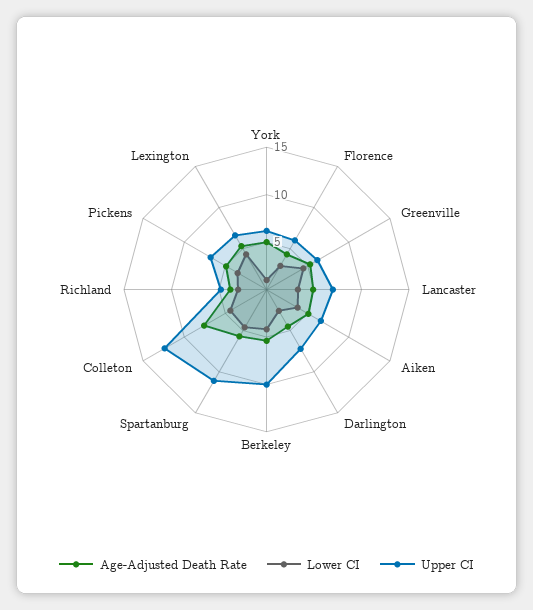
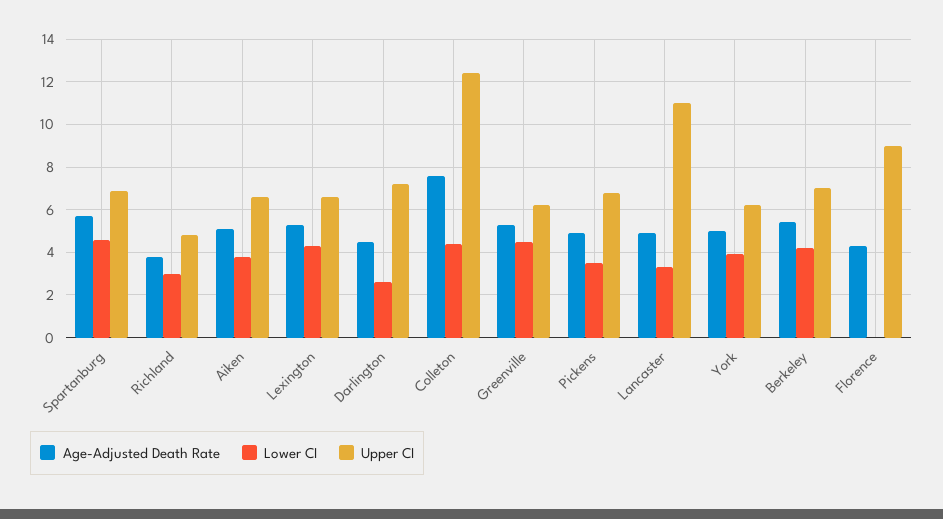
Lower CI, York: 1 -> 4
Lower CI, Florence: 3 -> 0
Upper CI, Florence: 6 -> 9
Upper CI, Lancaster: 7 -> 11
Upper CI, Berkeley: 10 -> 7
Upper CI, Spartanburg: 11 -> 7

